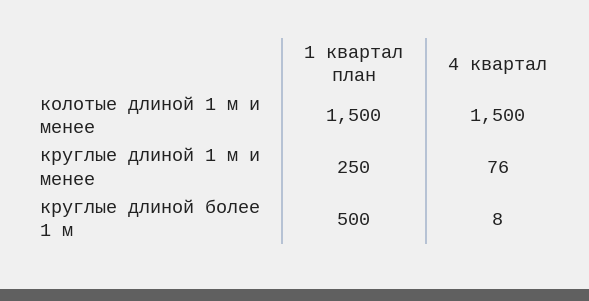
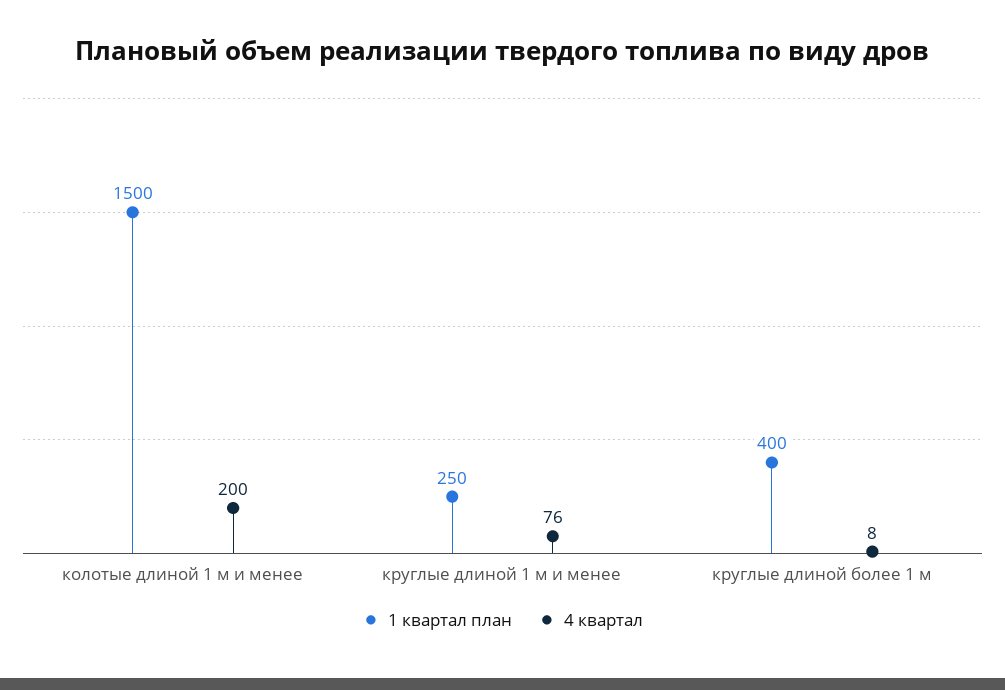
4 квартал, колотые длиной 1 м и менее: 1500 -> 200
1 квартал план, круглые длиной более 1 м: 500 -> 400

